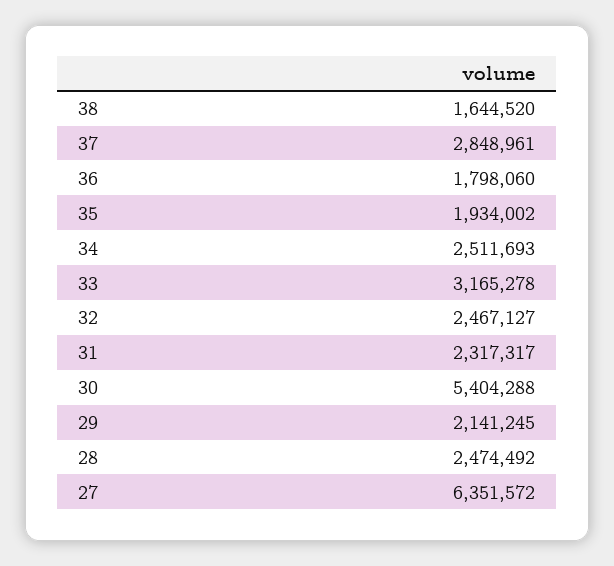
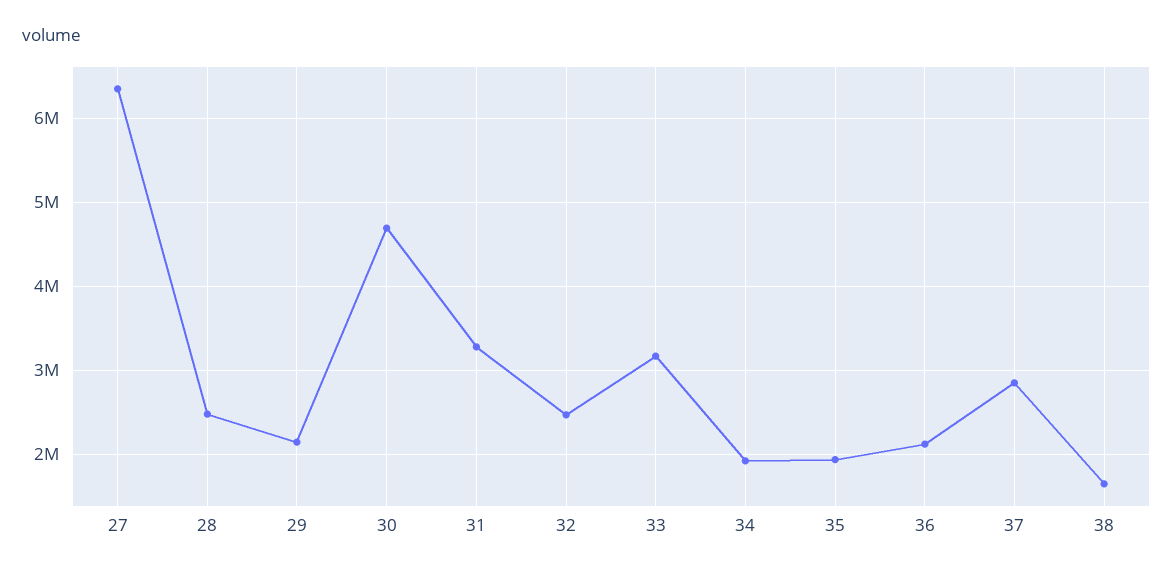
36: 1798060 -> 2100000
34: 2511693 -> 1900000
31: 2317317 -> 3300000
30: 5404288 -> 4700000

